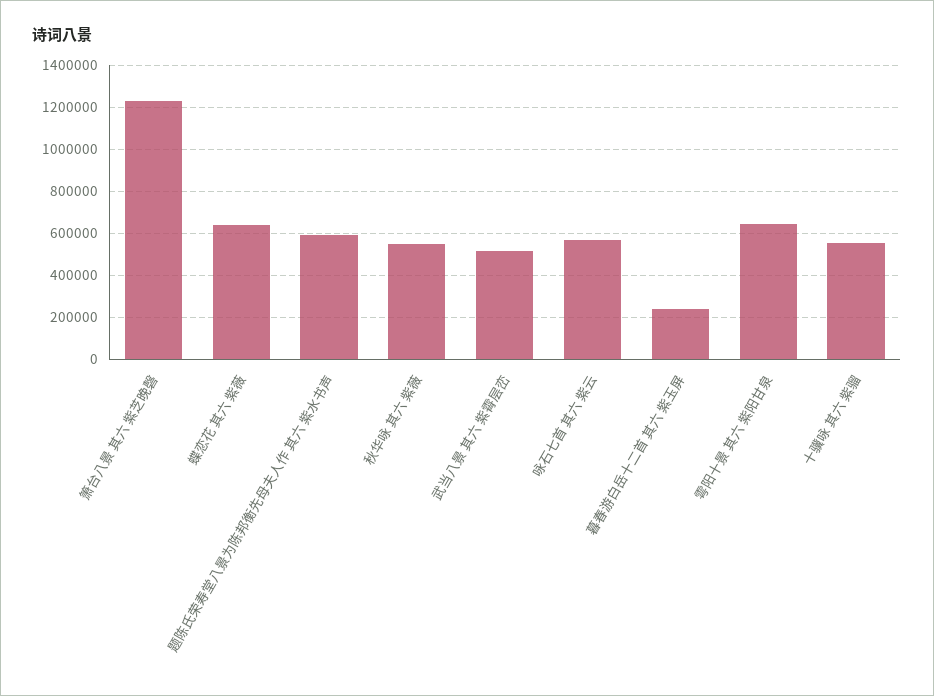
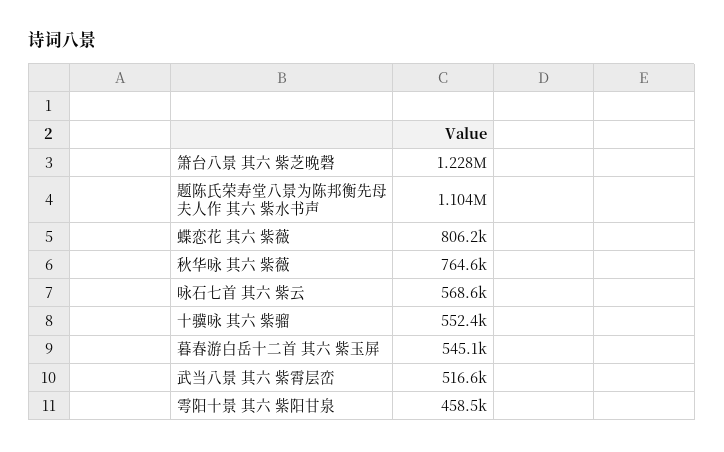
蝶恋花 其六 紫薇: 650000 -> 806200
题陈氏荣寿堂八景为陈邦衡先母夫人作 其六 紫水书声: 600000 -> 1104000
秋华咏 其六 紫薇: 550000 -> 764600
暮春游白岳十二首 其六 紫玉屏: 250000 -> 545100
雩阳十景 其六 紫阳甘泉: 650000 -> 458500

